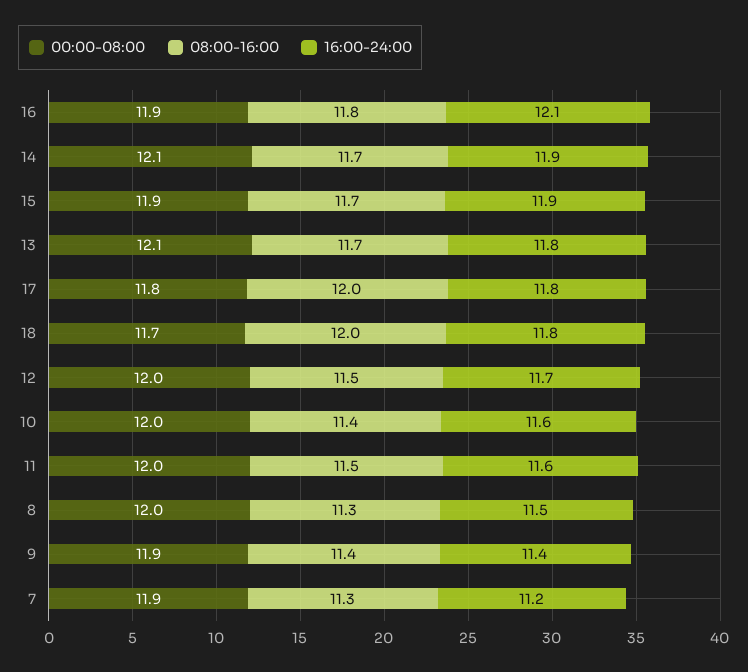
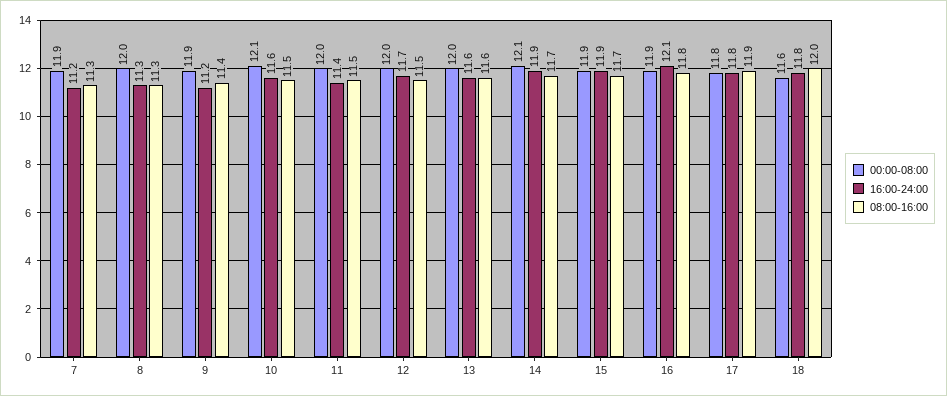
00:00-08:00, 13: 12.1 -> 12
08:00-16:00, 13: 11.7 -> 11.6
16:00-24:00, 13: 11.8 -> 11.6
08:00-16:00, 17: 12 -> 11.9
00:00-08:00, 18: 11.7 -> 11.6
00:00-08:00, 10: 12 -> 12.1
08:00-16:00, 10: 11.4 -> 11.5
16:00-24:00, 11: 11.6 -> 11.4
16:00-24:00, 8: 11.5 -> 11.3
16:00-24:00, 9: 11.4 -> 11.2

